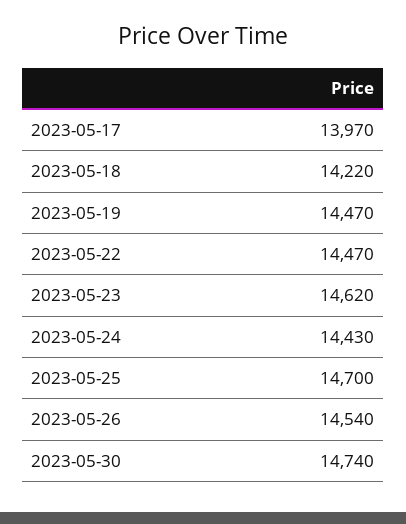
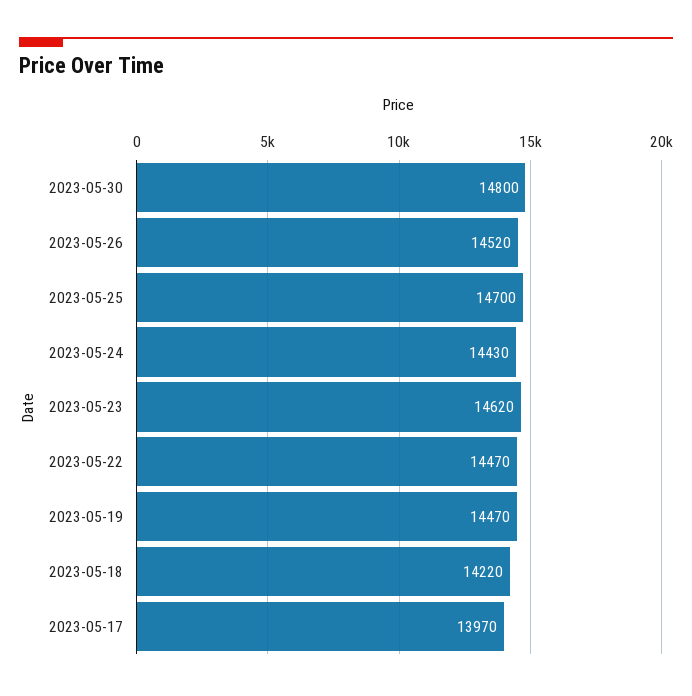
2023-05-26: 14540 -> 14520
2023-05-30: 14740 -> 14800

